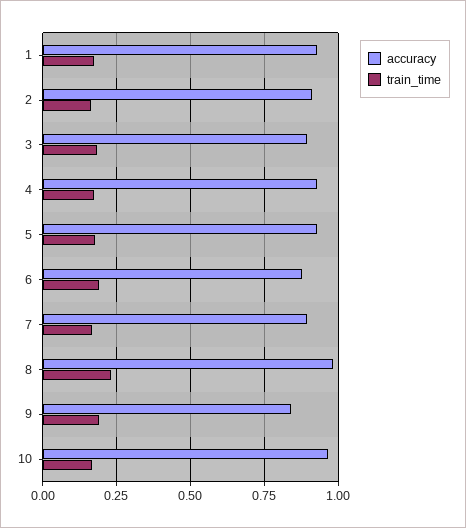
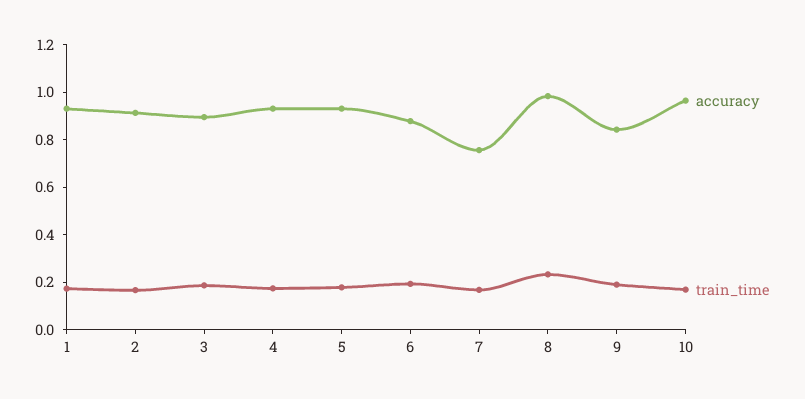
accuracy, 7: 0.9 -> 0.75

